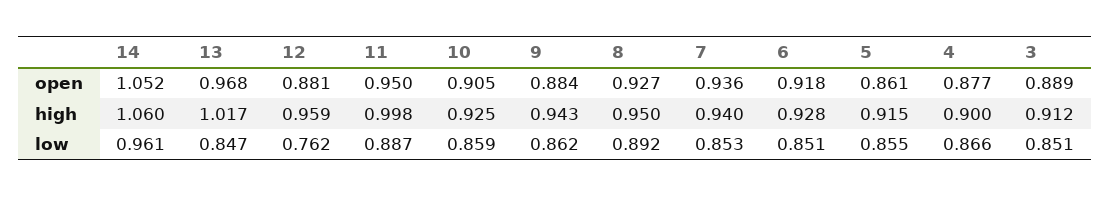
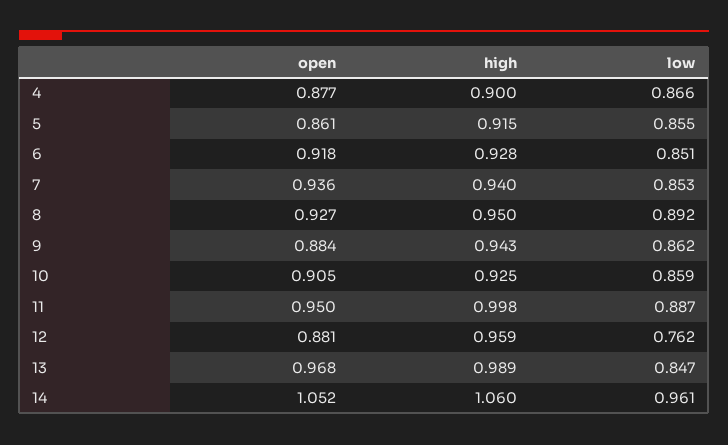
3, open: 0.889 -> none
13, high: 1.017 -> 0.989
3, high: 0.912 -> none
3, low: 0.851 -> none

